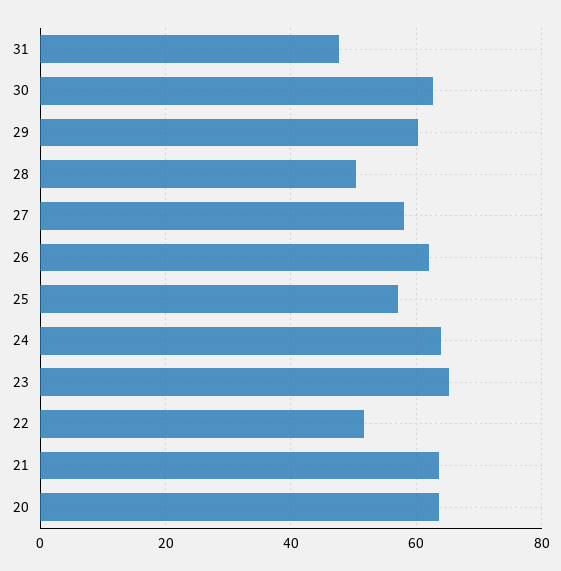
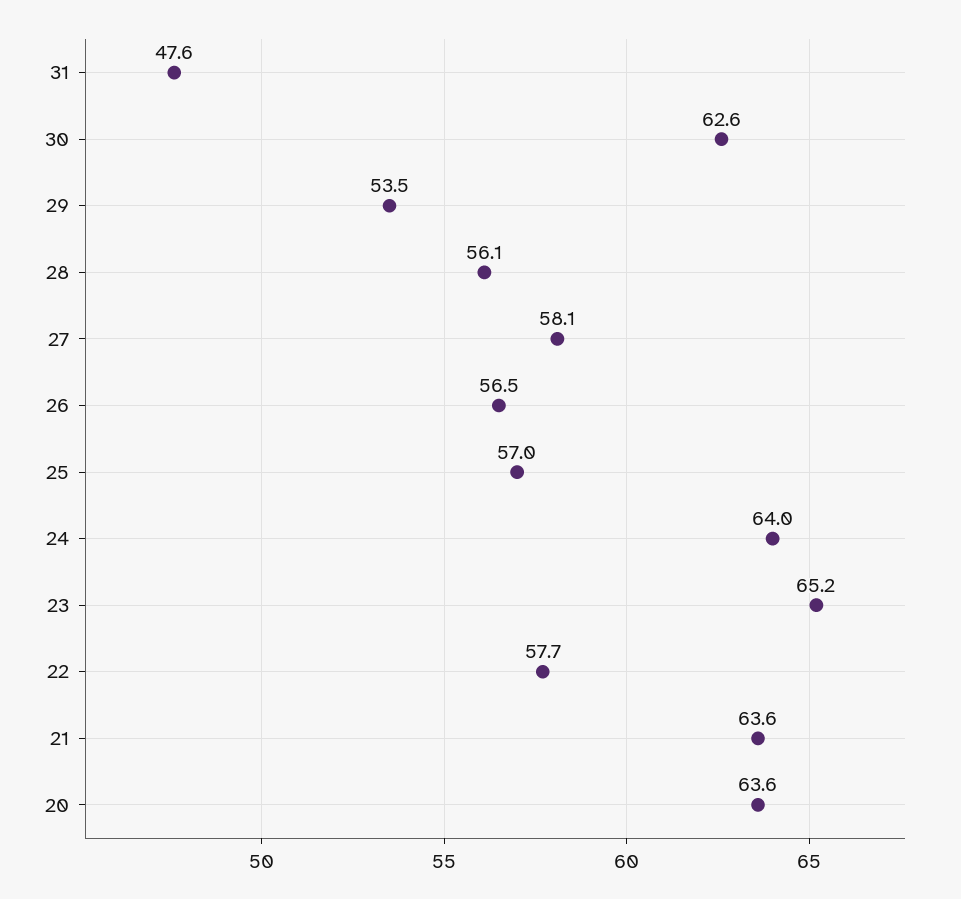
29: 60 -> 53.5
28: 50 -> 56.1
26: 62 -> 56.5
22: 52 -> 57.7

